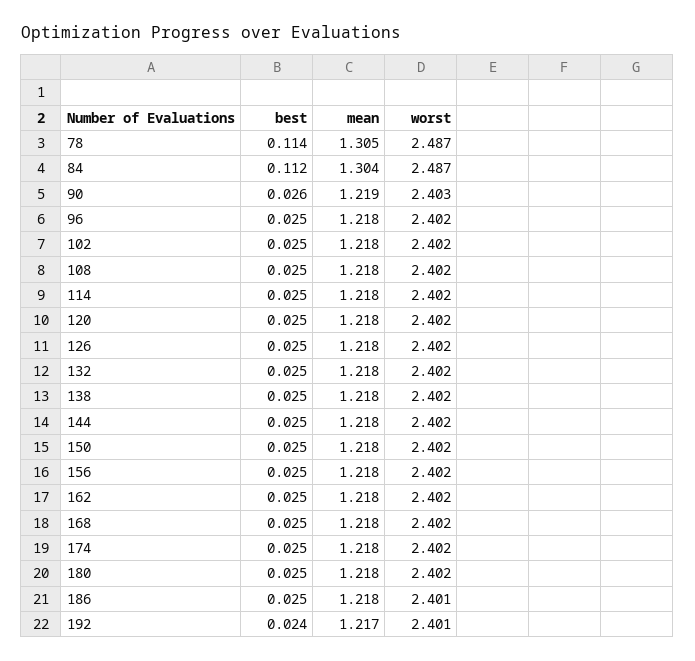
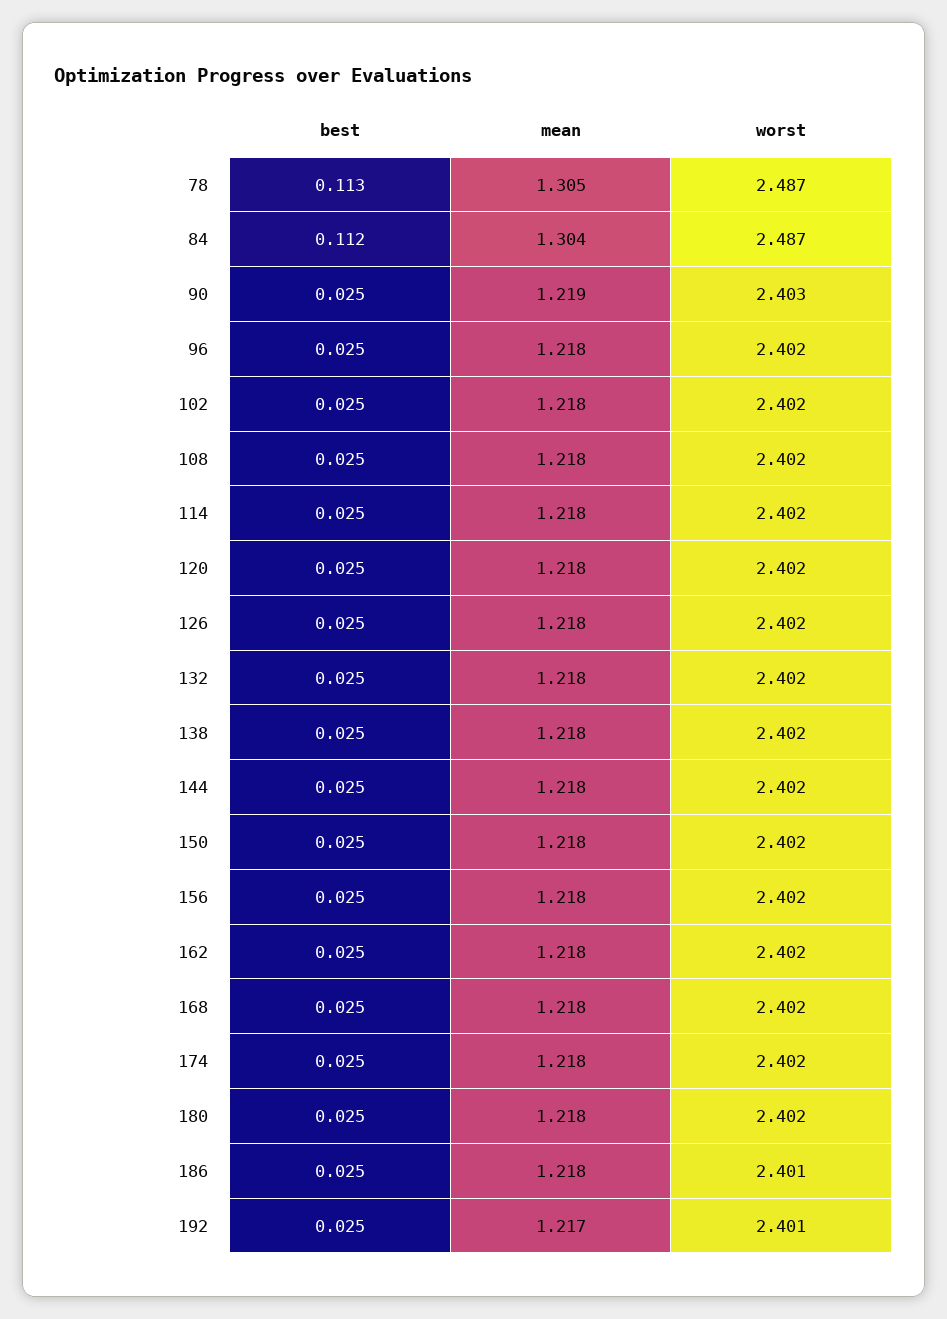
best, 78: 0.114 -> 0.113
best, 90: 0.026 -> 0.025
best, 192: 0.024 -> 0.025

